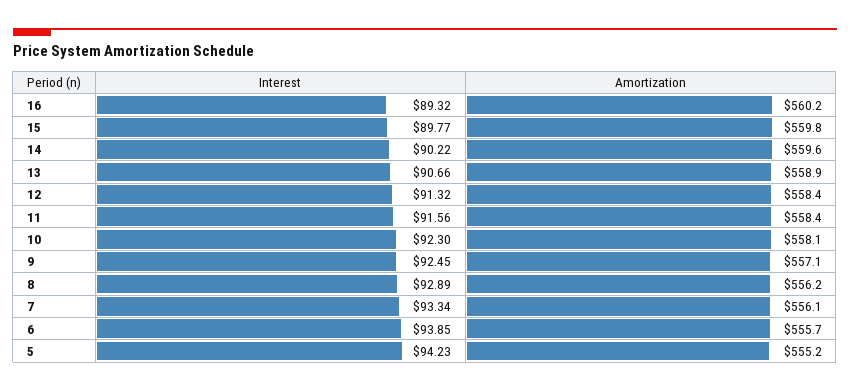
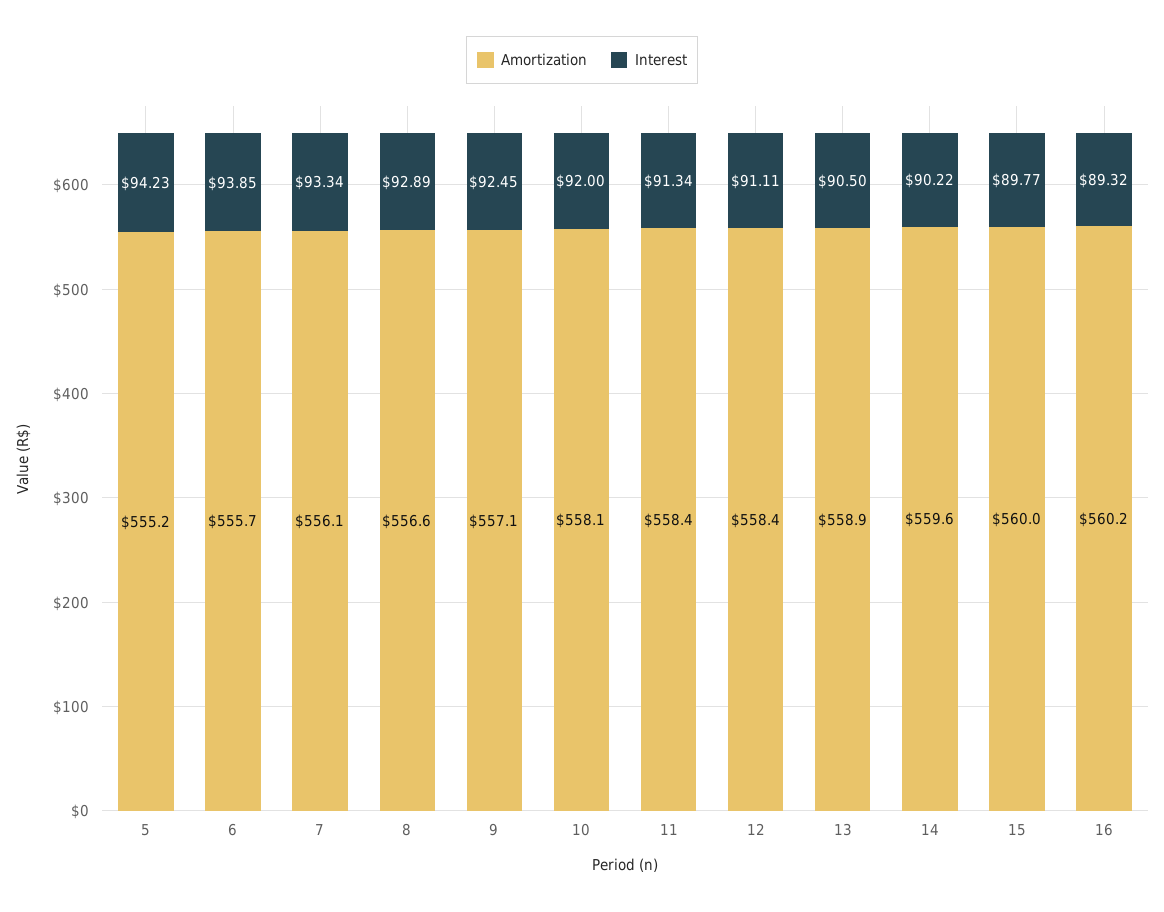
Amortization, 15: 559.8 -> 560
Interest, 13: 90.66 -> 90.5
Interest, 12: 91.32 -> 91.11
Interest, 11: 91.56 -> 91.34
Interest, 10: 92.3 -> 92
Amortization, 8: 556.2 -> 556.6

